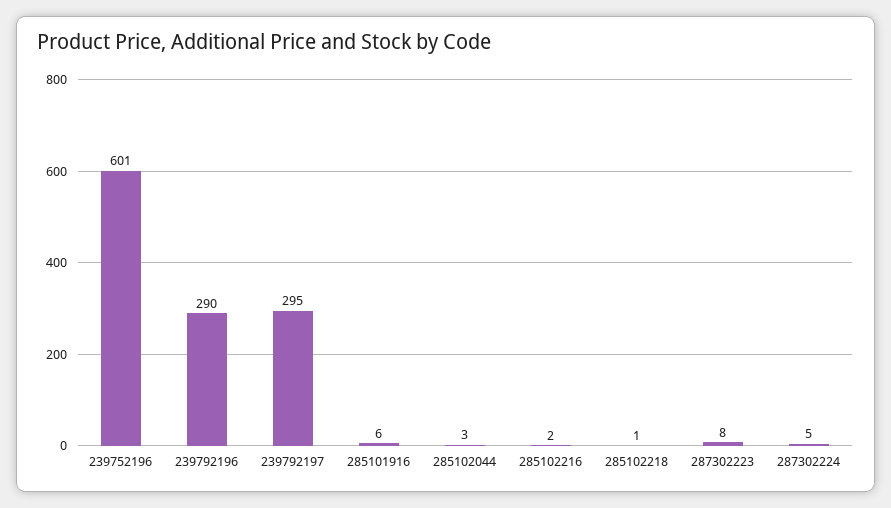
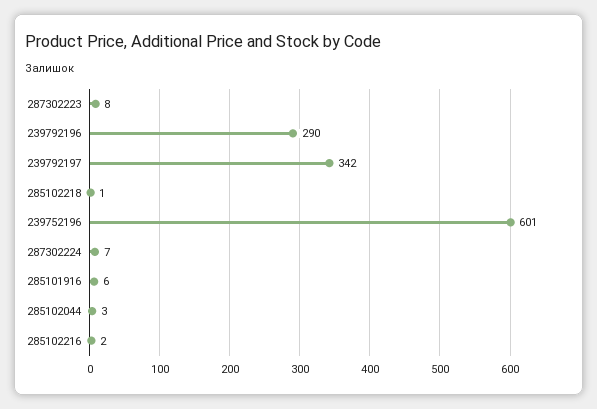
239792197: 295 -> 342
287302224: 5 -> 7

